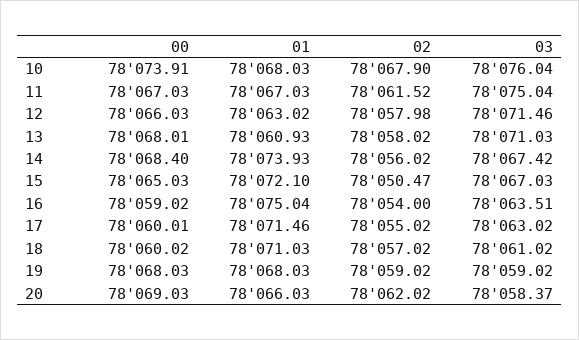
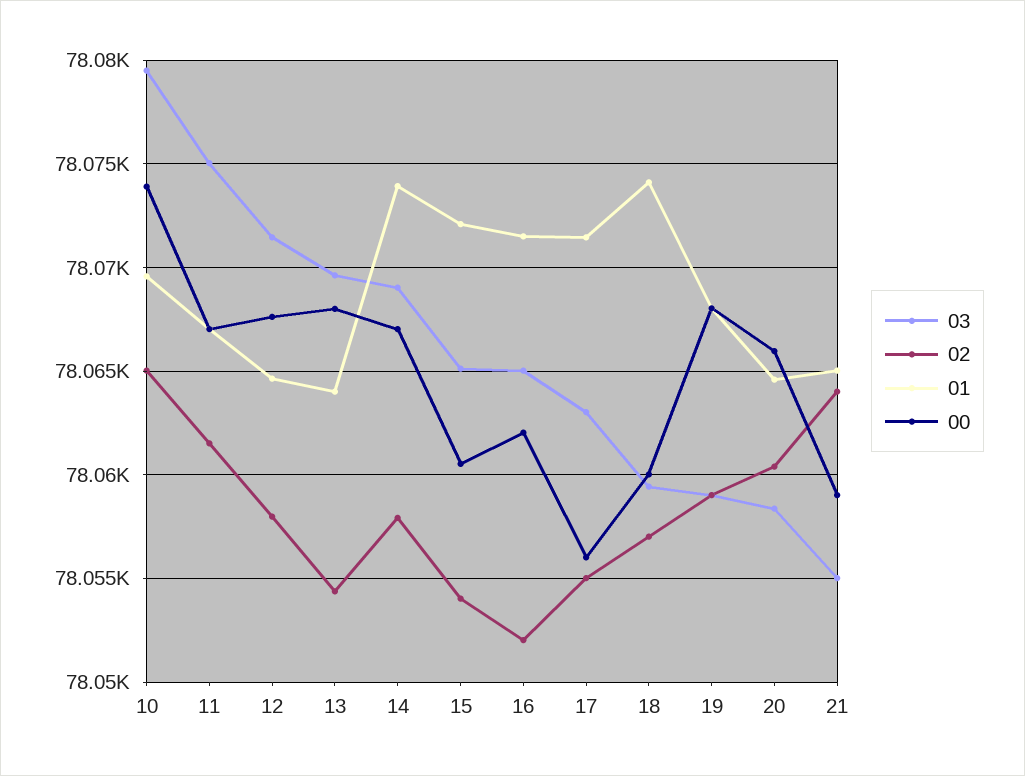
01, 10: 78068.03 -> 78069.5
02, 10: 78067.9 -> 78065
03, 10: 78076.04 -> 78079.5
00, 12: 78066.03 -> 78067.5
01, 12: 78063.02 -> 78064.5
01, 13: 78060.93 -> 78064
02, 13: 78058.02 -> 78054.5
03, 13: 78071.03 -> 78069.5
00, 14: 78068.4 -> 78067
02, 14: 78056.02 -> 78058
03, 14: 78067.42 -> 78069
00, 15: 78065.03 -> 78060.5
02, 15: 78050.47 -> 78054
03, 15: 78067.03 -> 78065
00, 16: 78059.02 -> 78062
01, 16: 78075.04 -> 78071.5
02, 16: 78054 -> 78052
03, 16: 78063.51 -> 78065
00, 17: 78060.01 -> 78056
01, 18: 78071.03 -> 78074
03, 18: 78061.02 -> 78059.5
00, 20: 78069.03 -> 78066
01, 20: 78066.03 -> 78064.5
02, 20: 78062.02 -> 78060.5
03, 21: none -> 78055
02, 21: none -> 78064
01, 21: none -> 78065
00, 21: none -> 78059

